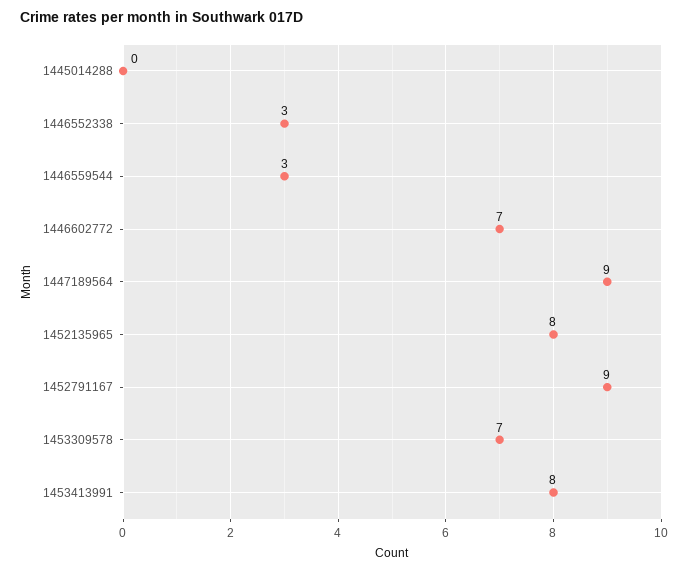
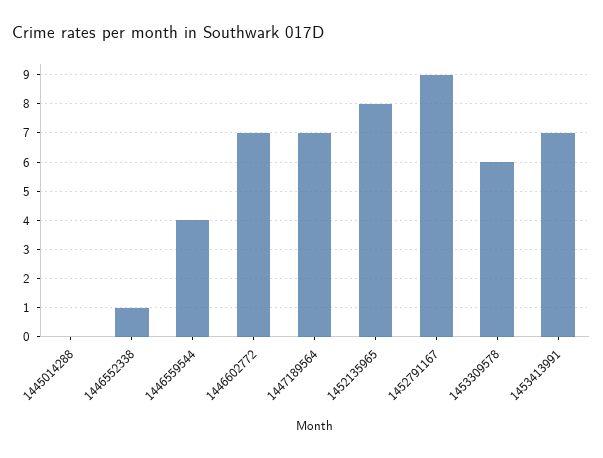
1446552338: 3 -> 1
1446559544: 3 -> 4
1447189564: 9 -> 7
1453309578: 7 -> 6
1453413991: 8 -> 7

